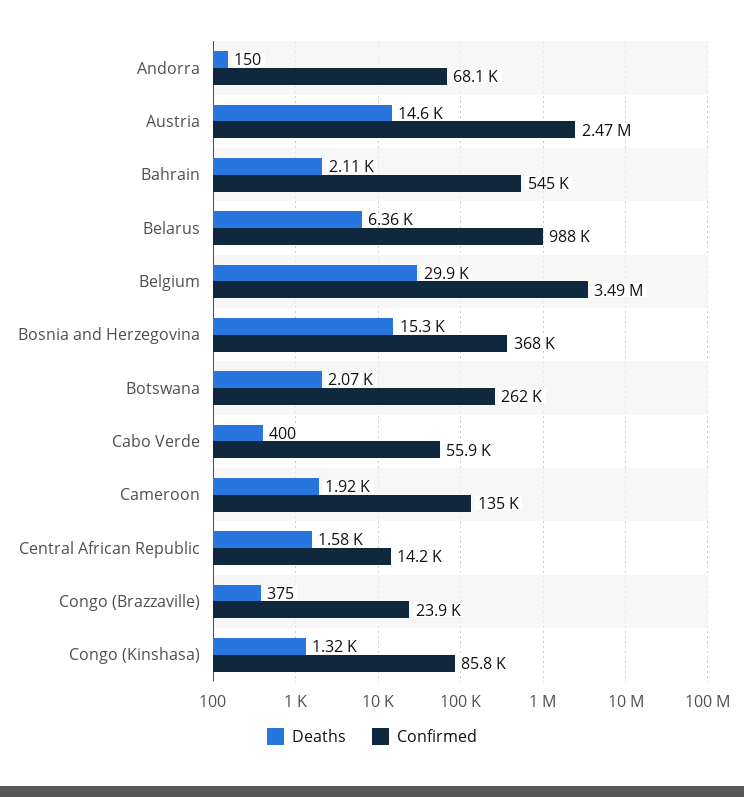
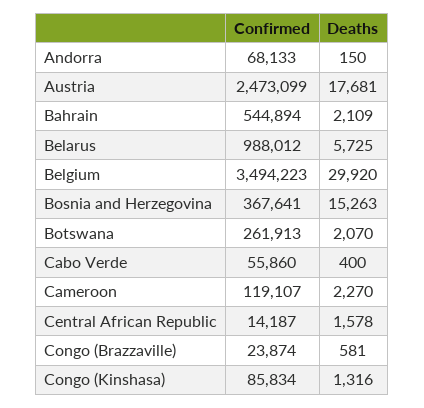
Deaths, Austria: 14600 -> 17681
Deaths, Belarus: 6360 -> 5725
Deaths, Cameroon: 1920 -> 2270
Confirmed, Cameroon: 135000 -> 119107
Deaths, Congo (Brazzaville): 375 -> 581

